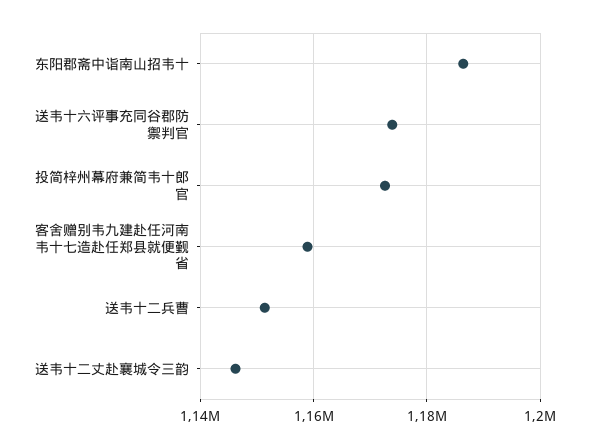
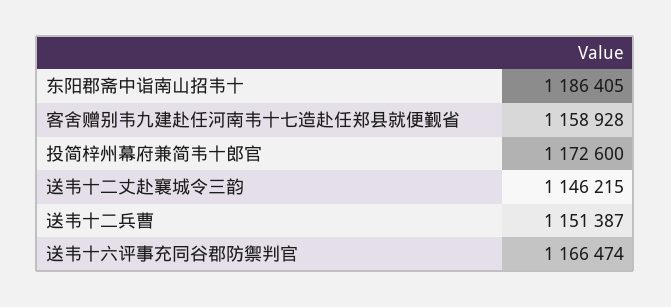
送韦十六评事充同谷郡防禦判官: 1174000 -> 1166474

